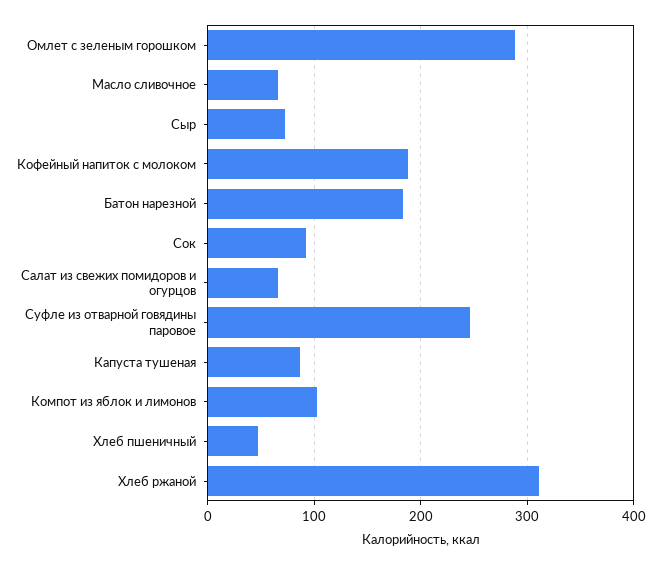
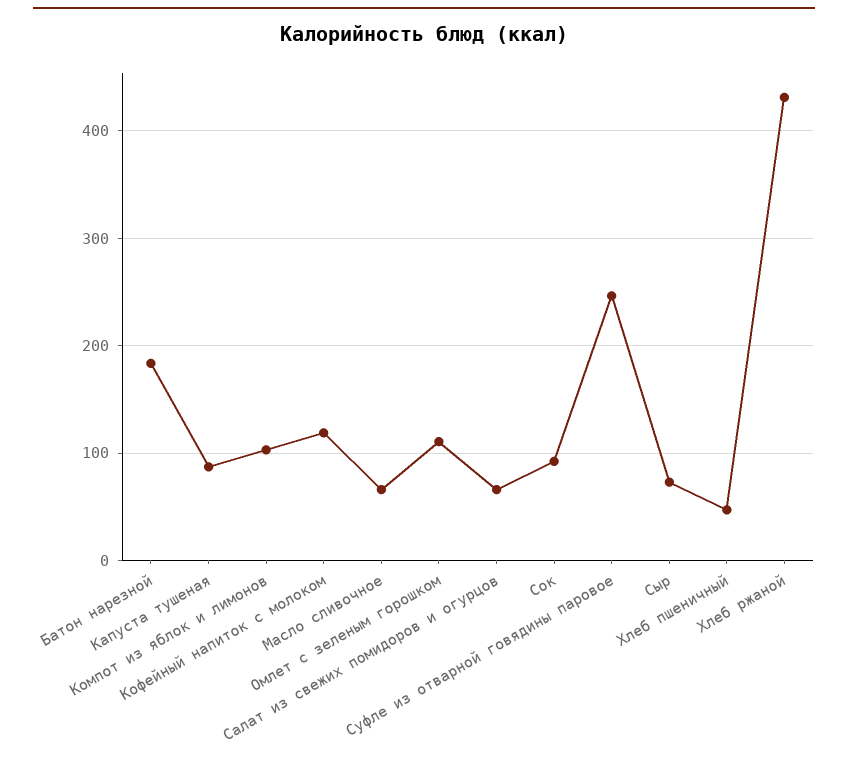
Омлет с зеленым горошком: 290 -> 110
Кофейный напиток с молоком: 190 -> 120
Хлеб ржаной: 310 -> 430

